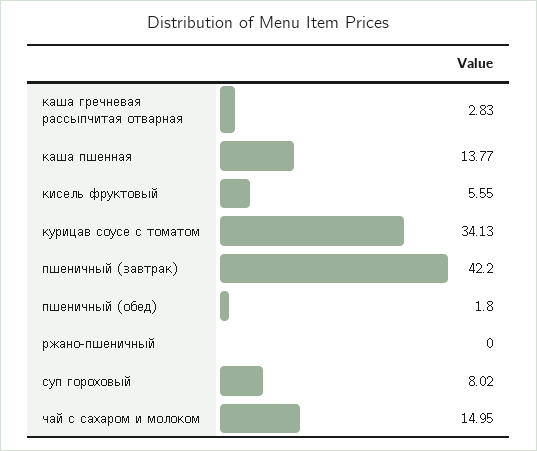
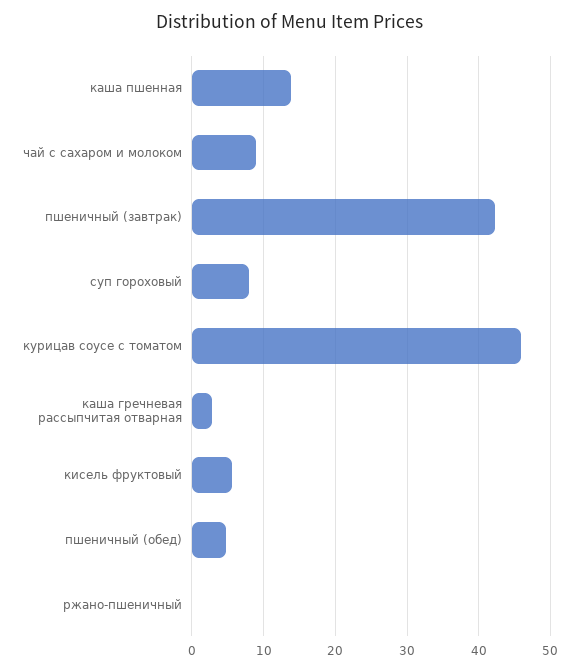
курицав соусе с томатом: 34.13 -> 46
пшеничный (обед): 1.8 -> 5
чай с сахаром и молоком: 14.95 -> 9

